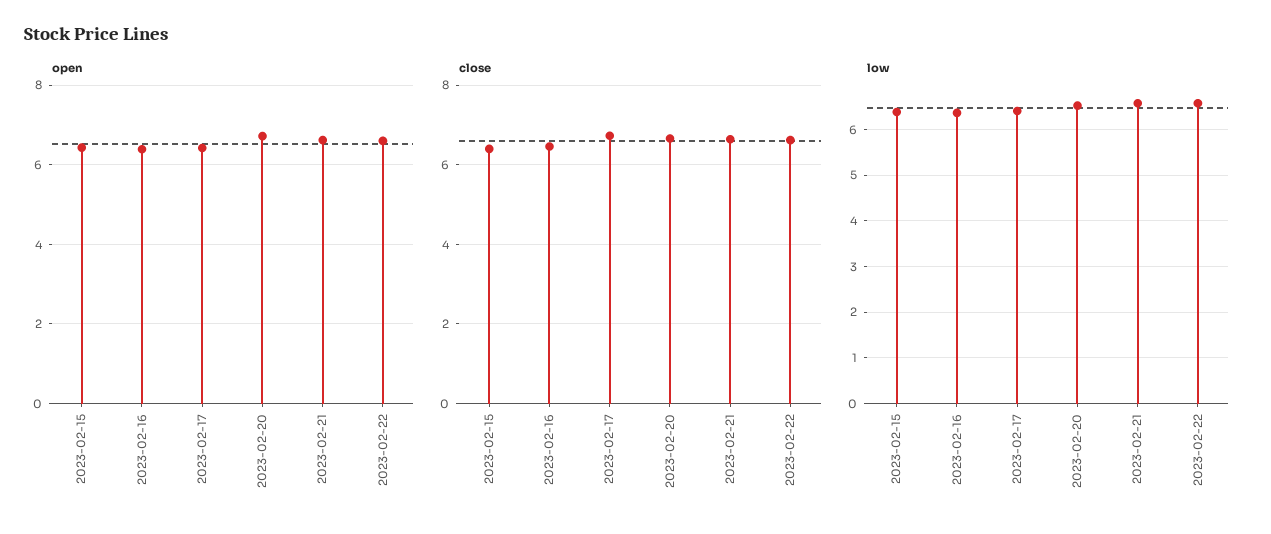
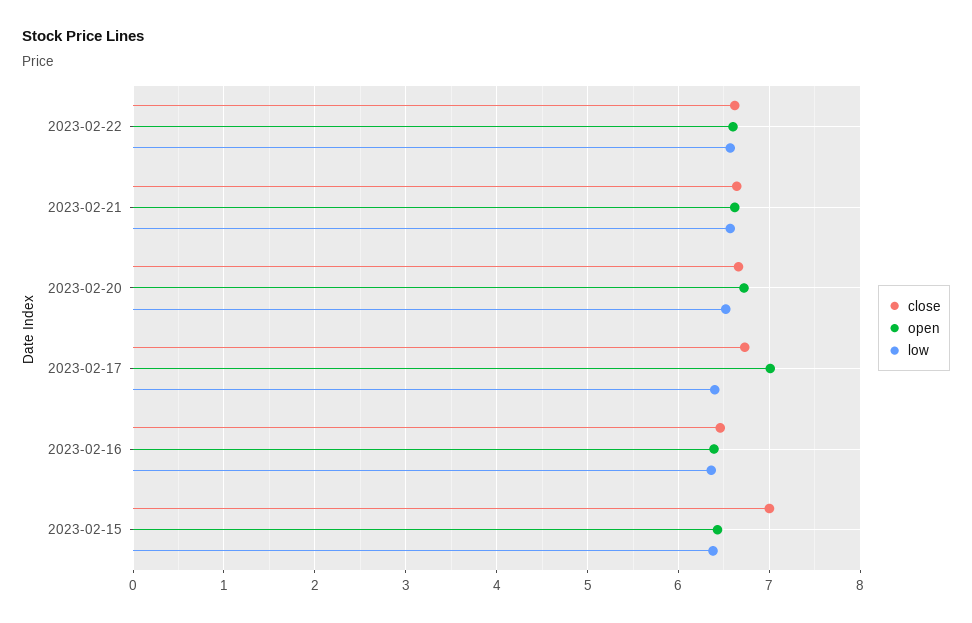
open, 2023-02-17: 6.4 -> 7
close, 2023-02-15: 6.4 -> 7

